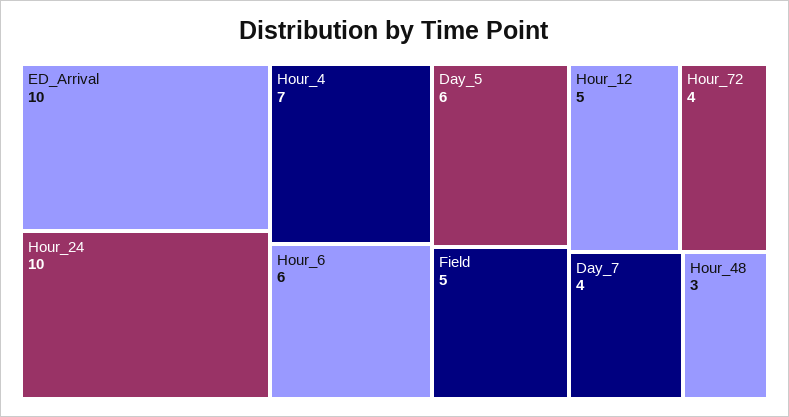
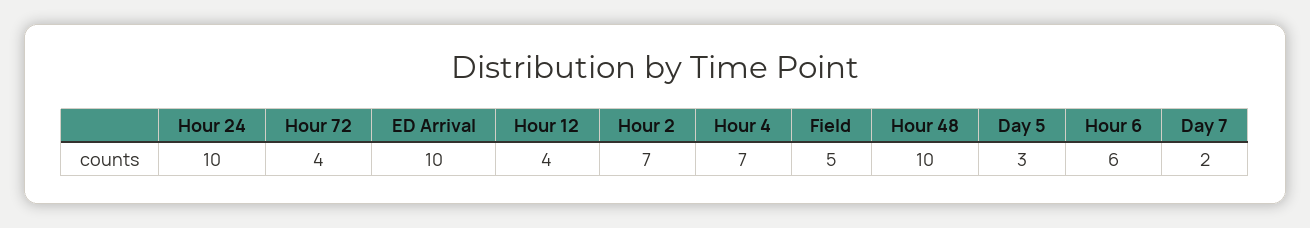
Day_5: 6 -> 3
Hour_12: 5 -> 4
Day_7: 4 -> 2
Hour_48: 3 -> 10
Hour 2: none -> 7

